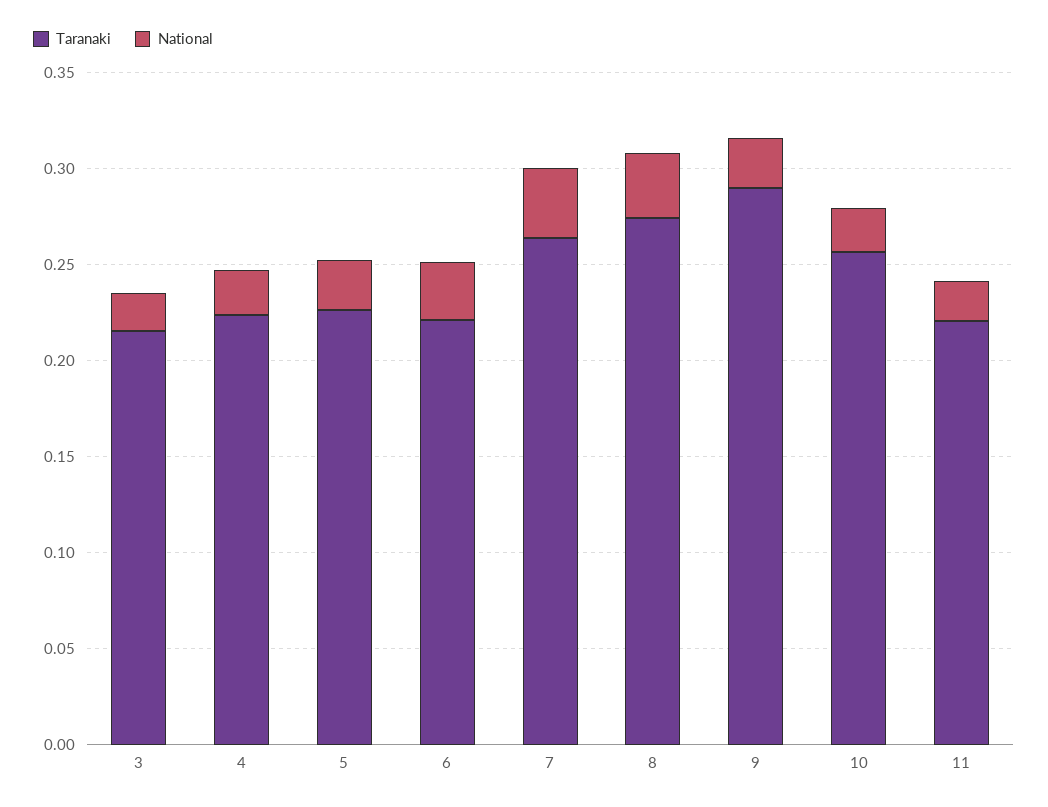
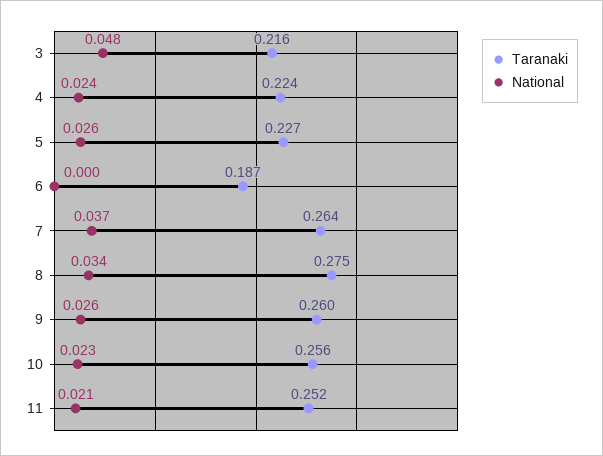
National, 3: 0.02 -> 0.048
Taranaki, 6: 0.22 -> 0.187
National, 6: 0.03 -> 0
Taranaki, 9: 0.29 -> 0.26
Taranaki, 11: 0.22 -> 0.252

